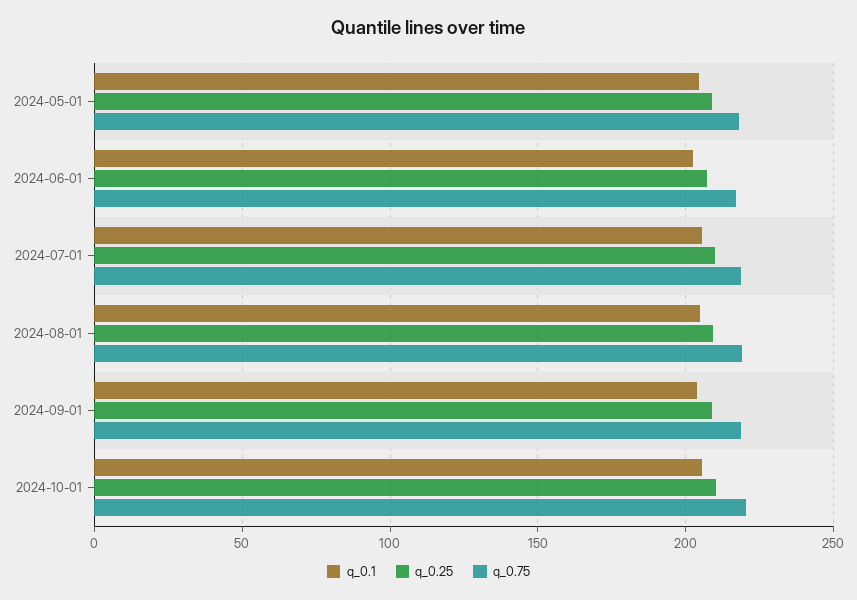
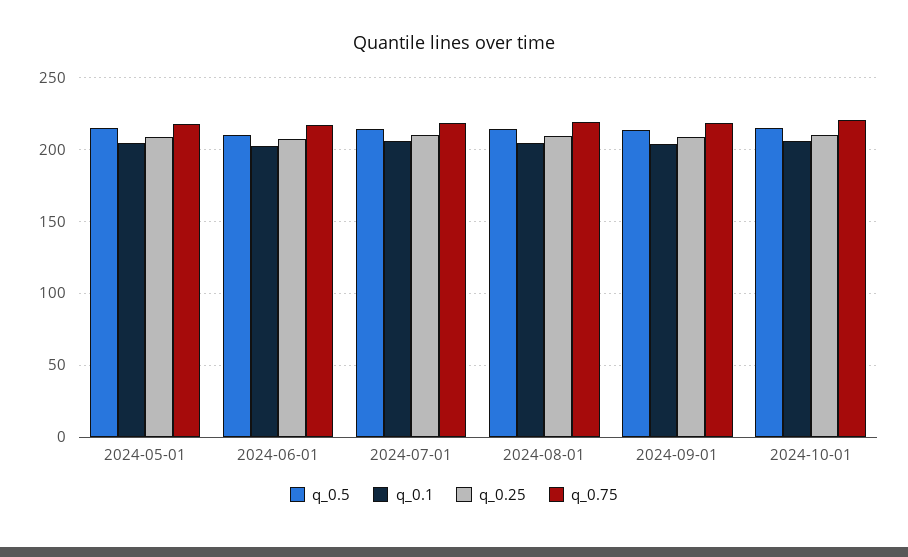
q_0.5, 2024-05-01: none -> 215
q_0.5, 2024-06-01: none -> 210
q_0.5, 2024-07-01: none -> 215
q_0.5, 2024-08-01: none -> 215
q_0.5, 2024-09-01: none -> 215
q_0.5, 2024-10-01: none -> 215

